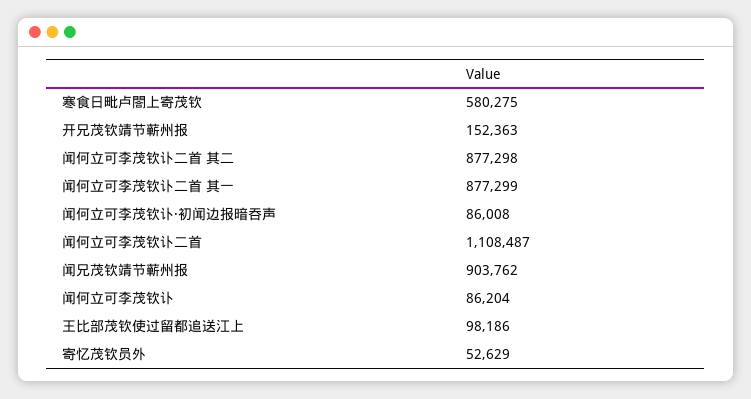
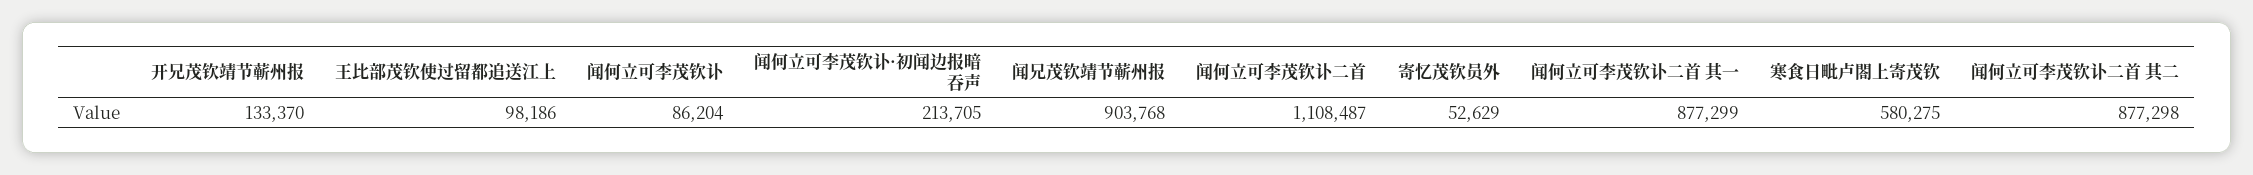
开兄茂钦靖节蕲州报: 152363 -> 133370
闻何立可李茂钦讣·初闻边报暗吞声: 86008 -> 213705
闻兄茂钦靖节蕲州报: 903762 -> 903768

